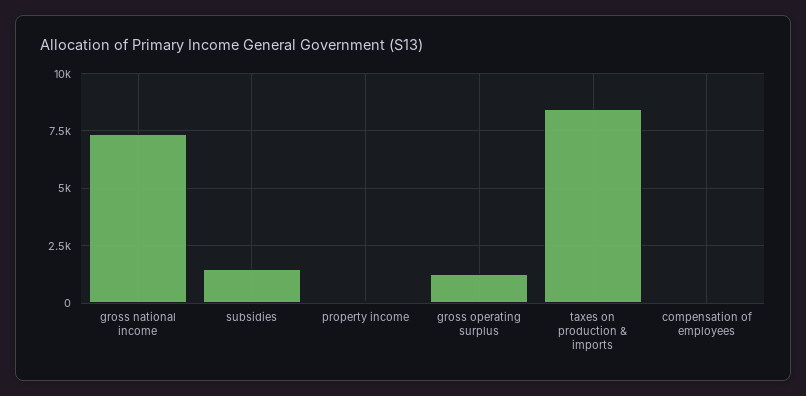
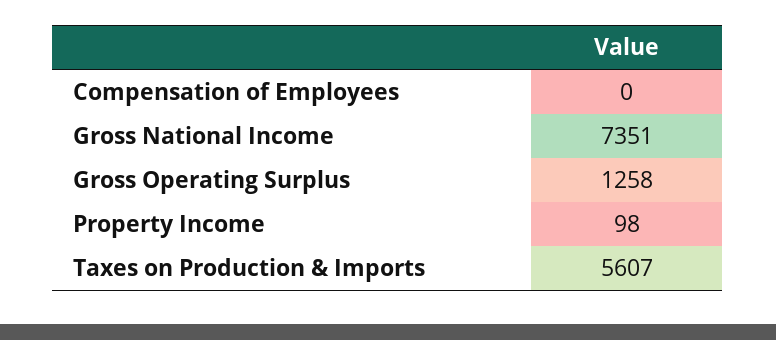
subsidies: 1500 -> none
taxes on production & imports: 8500 -> 5607

